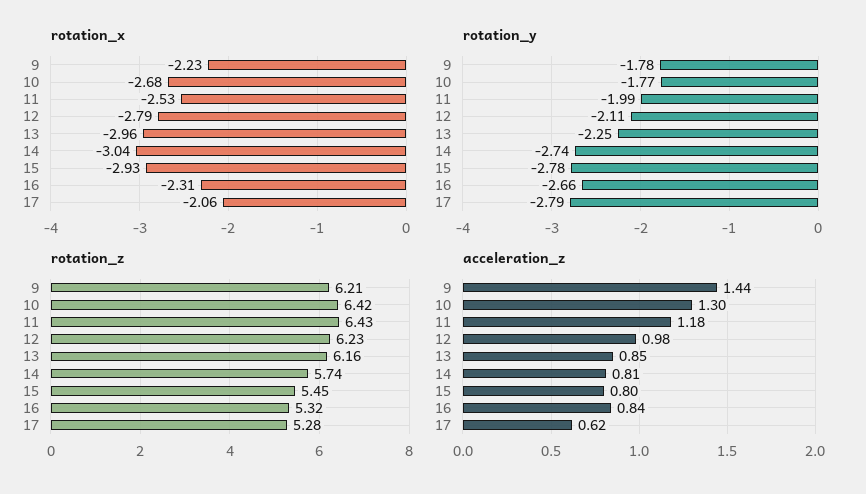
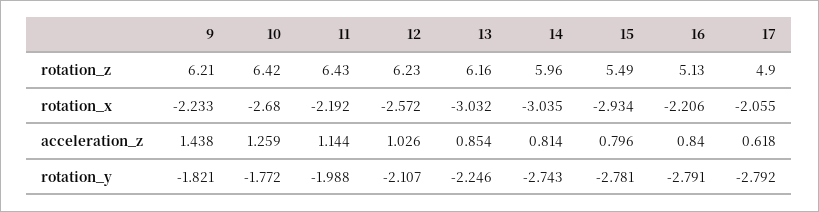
rotation_x, 11: -2.53 -> -2.192
rotation_x, 12: -2.79 -> -2.572
rotation_x, 13: -2.96 -> -3.032
rotation_x, 16: -2.31 -> -2.206
rotation_y, 9: -1.78 -> -1.821
rotation_y, 16: -2.66 -> -2.791
rotation_z, 14: 5.74 -> 5.96
rotation_z, 15: 5.45 -> 5.49
rotation_z, 16: 5.32 -> 5.13
rotation_z, 17: 5.28 -> 4.9
acceleration_z, 10: 1.3 -> 1.259
acceleration_z, 11: 1.18 -> 1.144
acceleration_z, 12: 0.98 -> 1.026

